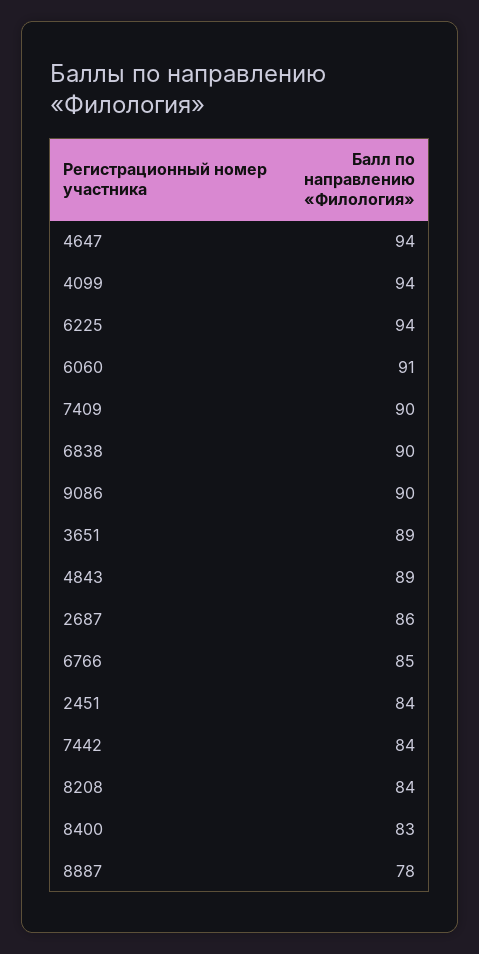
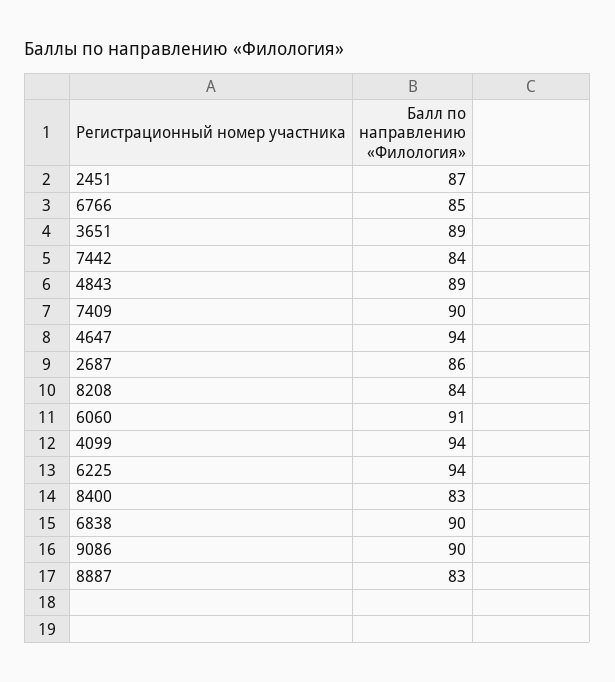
2451: 84 -> 87
8887: 78 -> 83

